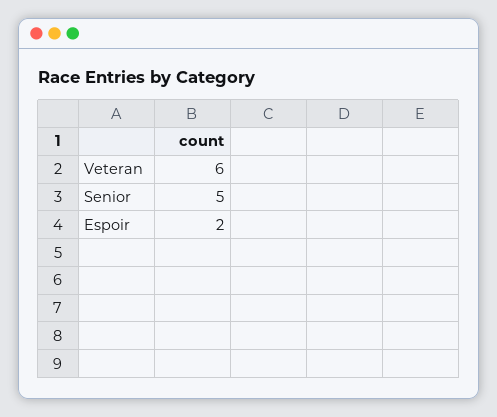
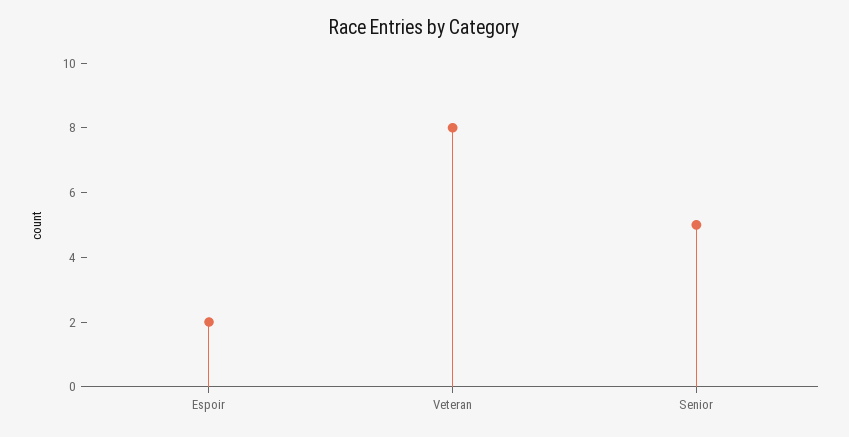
Veteran: 6 -> 8

